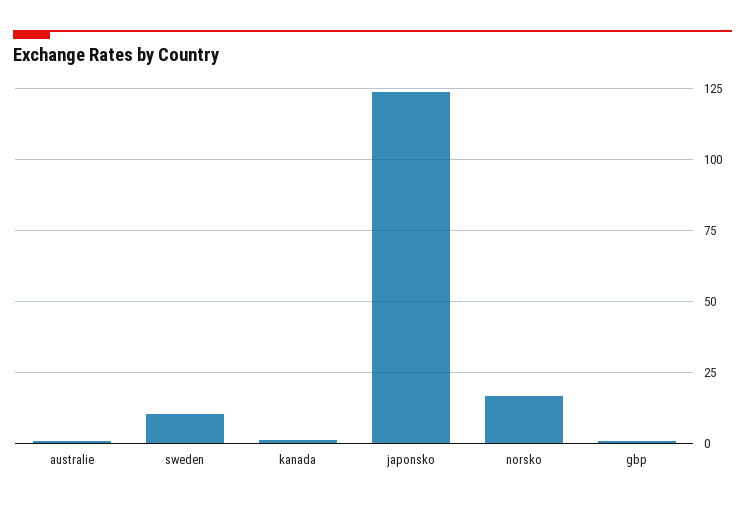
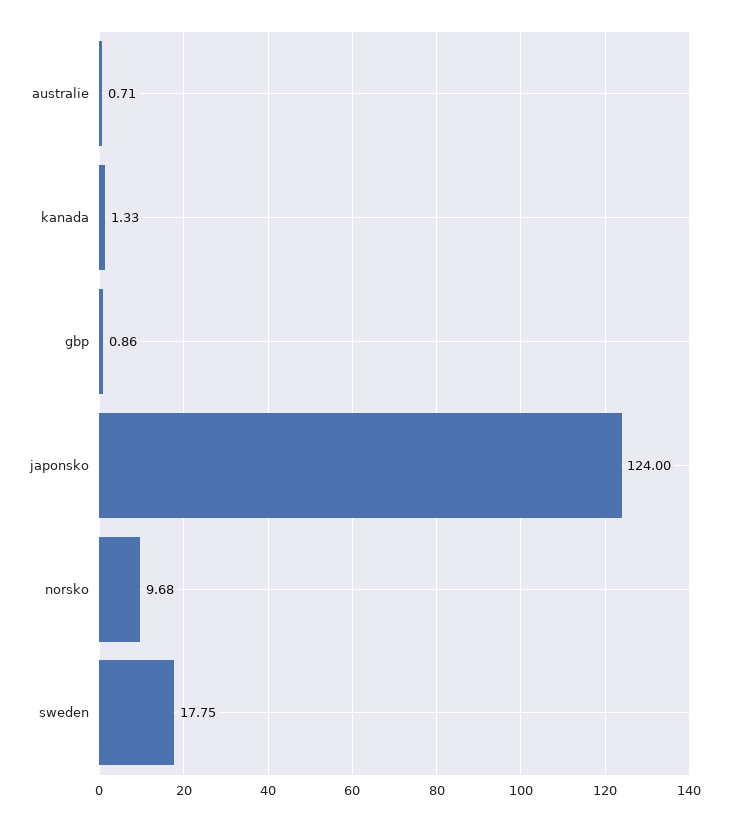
sweden: 10 -> 17.75
norsko: 17.5 -> 9.68

